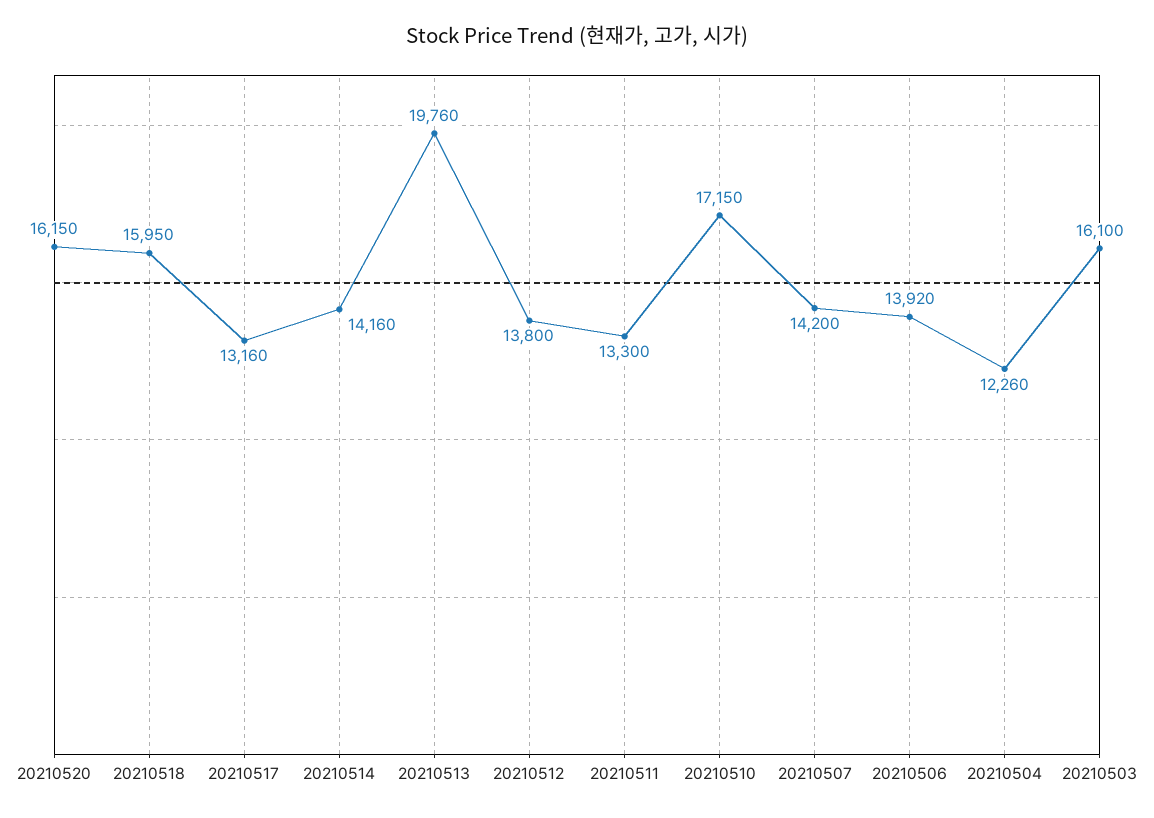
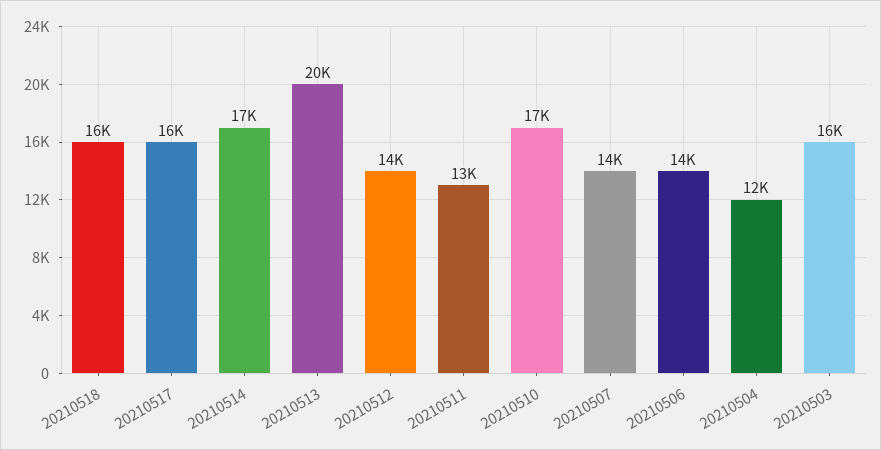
20210520: 16150 -> none
20210517: 13160 -> 16000
20210514: 14160 -> 17000

